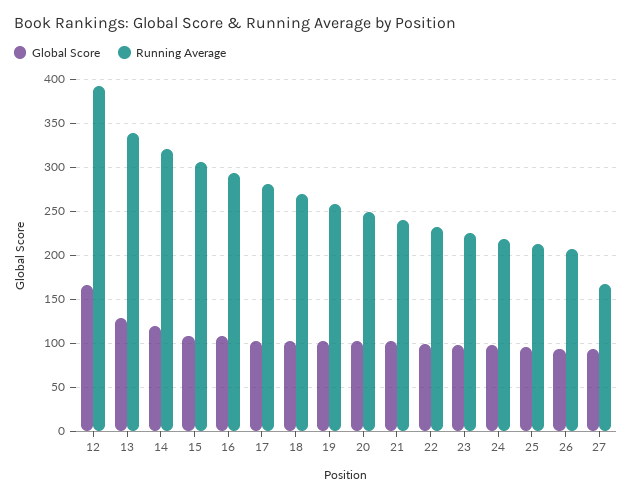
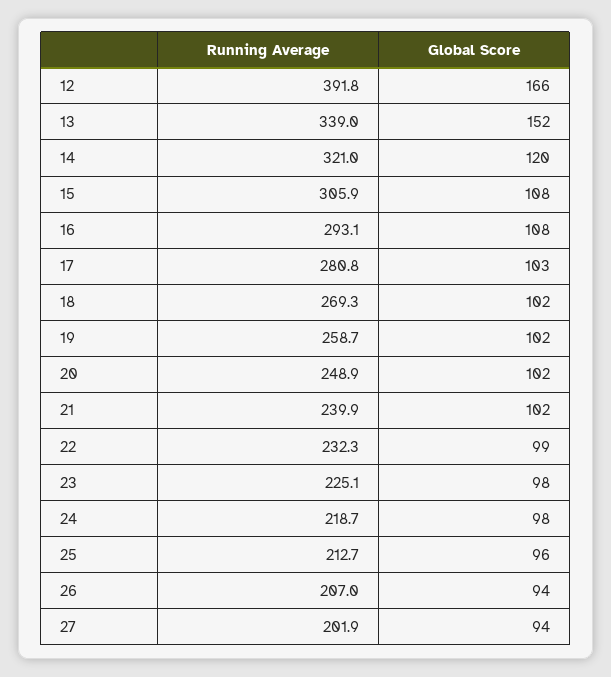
Global Score, 13: 130 -> 152
Running Average, 27: 170 -> 201.9

